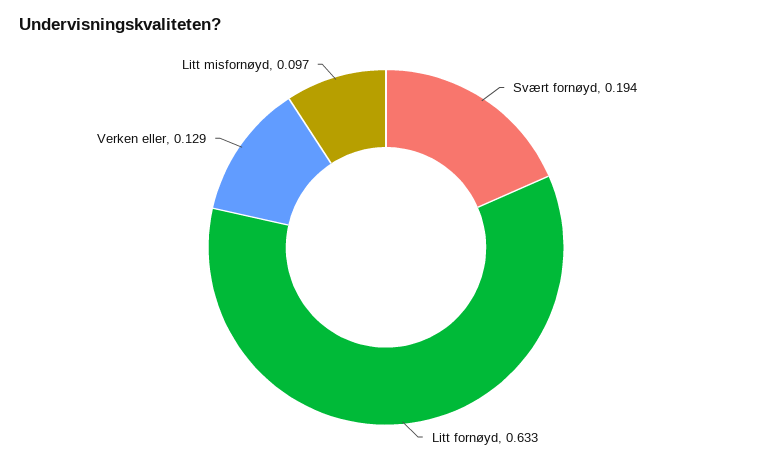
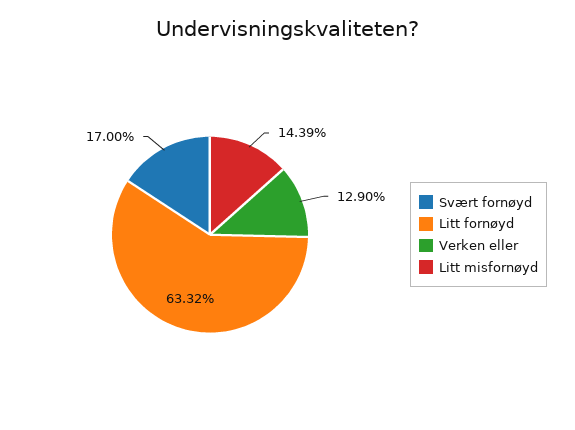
Svært fornøyd: 0.194 -> 0.17
Litt misfornøyd: 0.097 -> 0.1439

